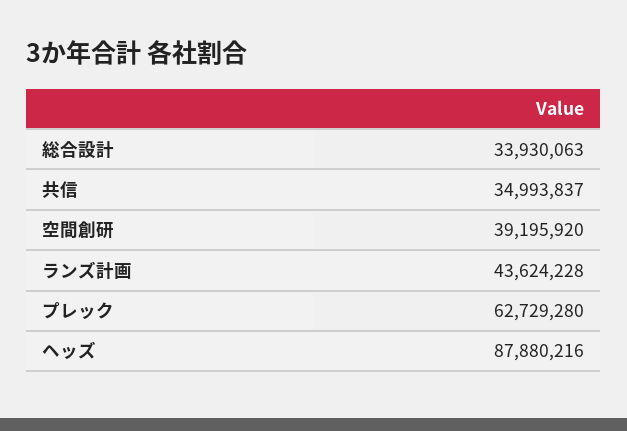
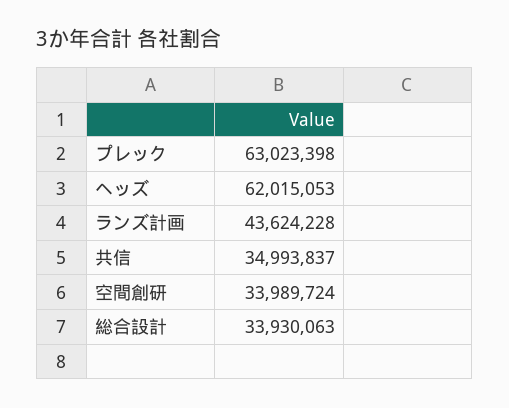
空間創研: 39195920 -> 33989724
プレック: 62729280 -> 63023398
ヘッズ: 87880216 -> 62015053

